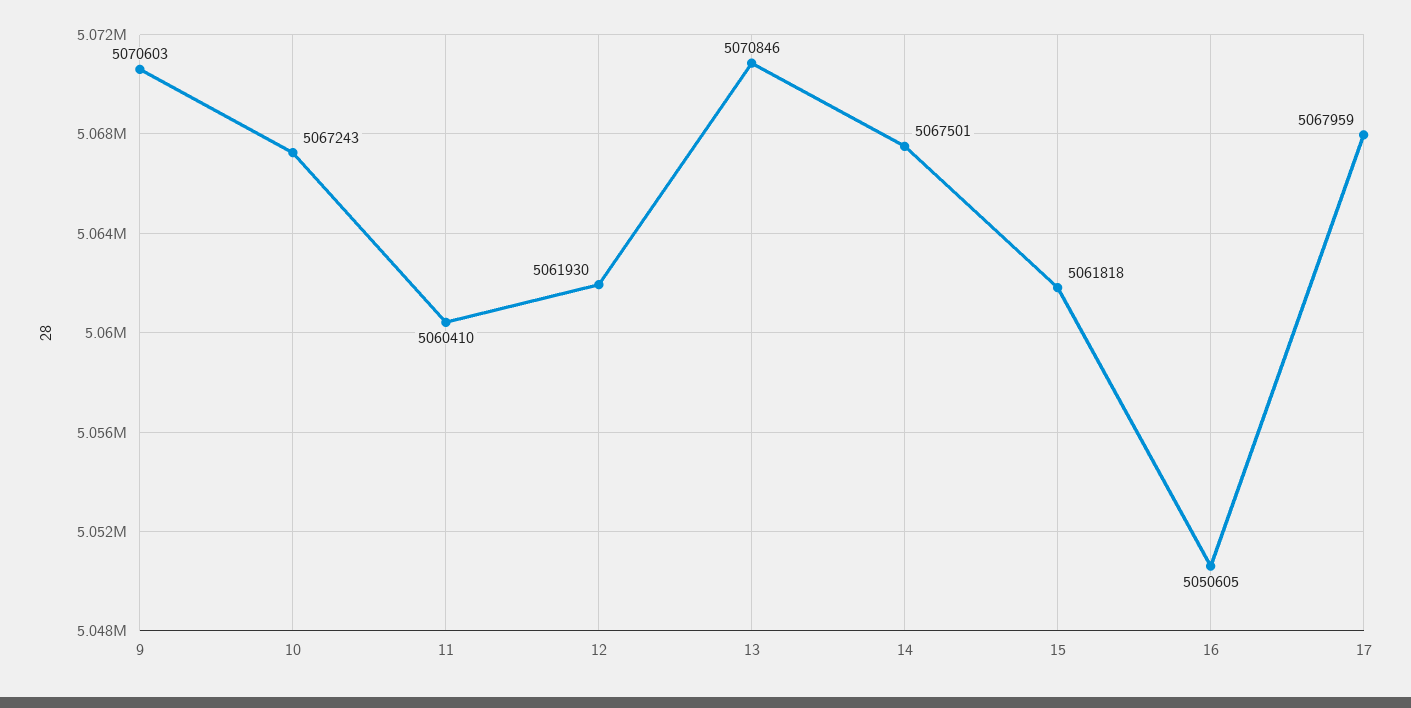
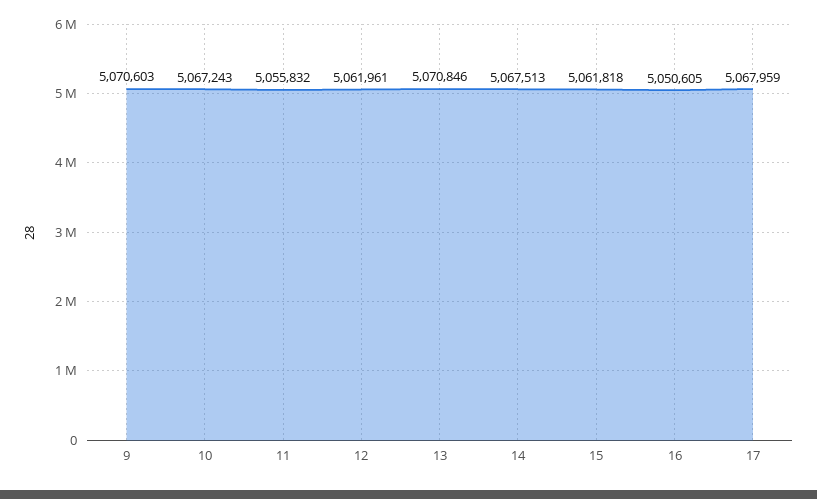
11: 5060410 -> 5055832
12: 5061930 -> 5061961
14: 5067501 -> 5067513

